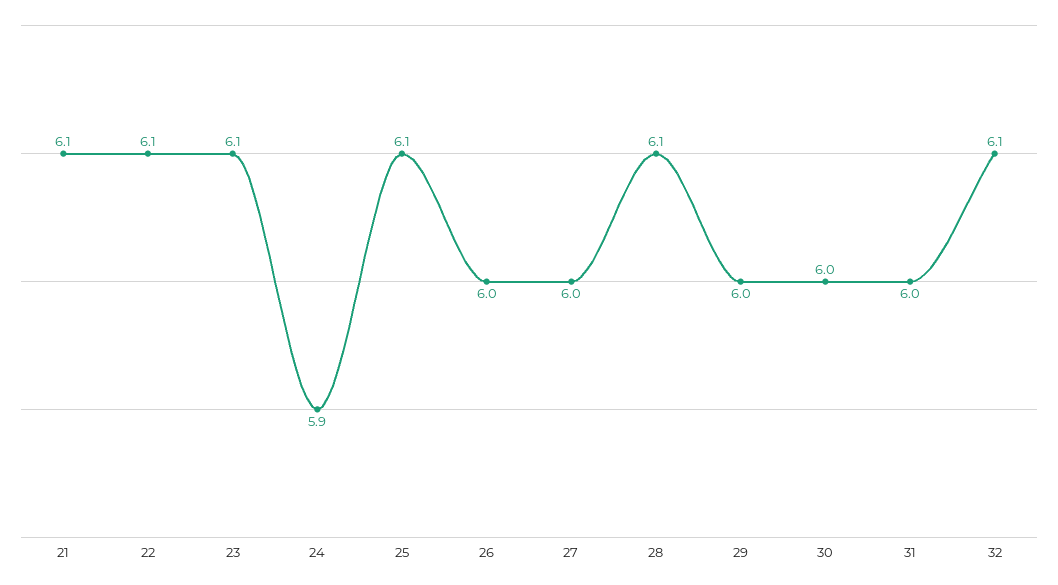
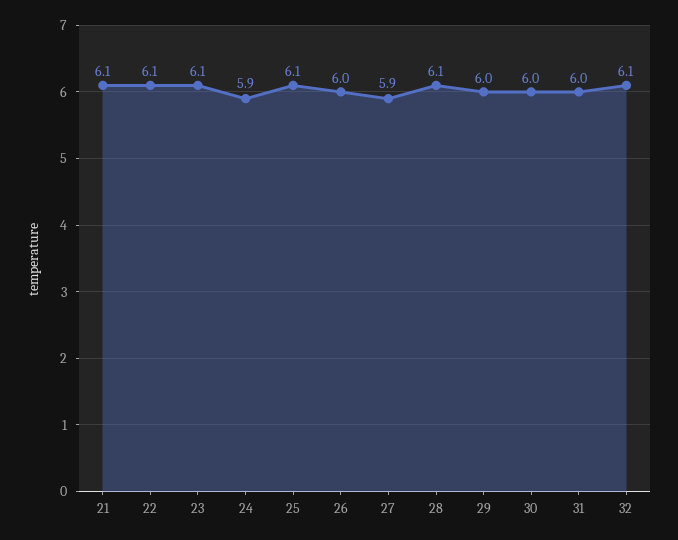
27: 6 -> 5.9

